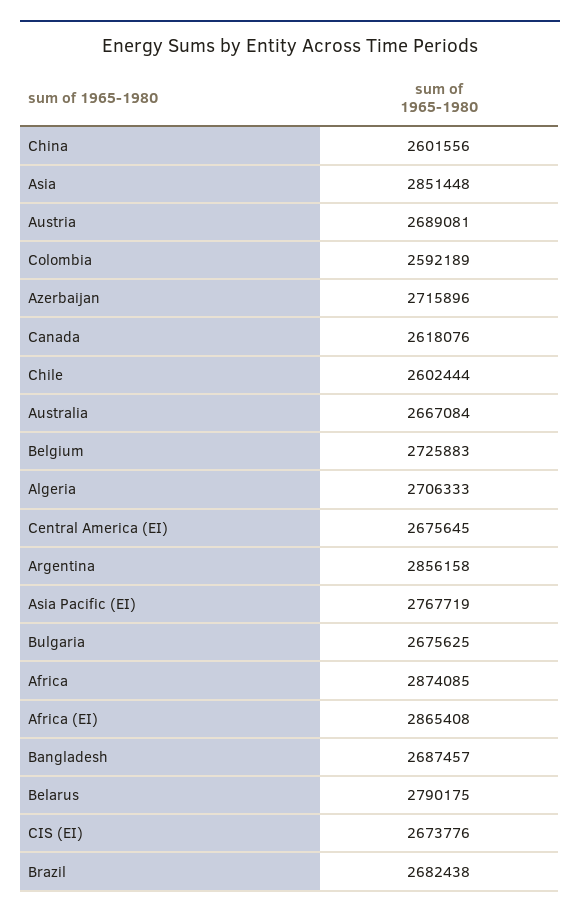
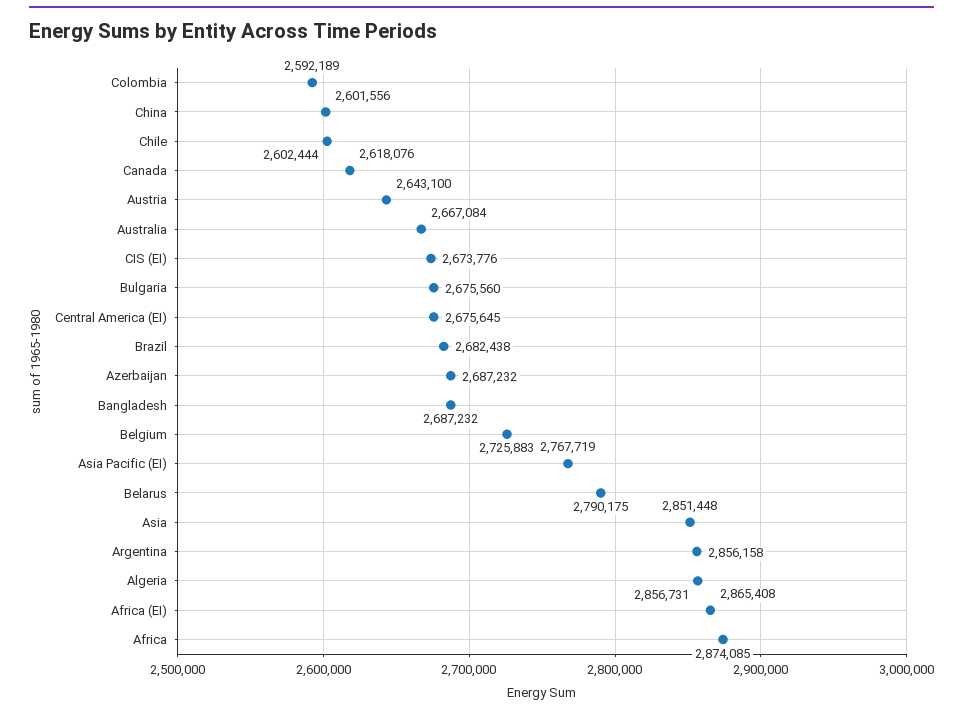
Austria: 2689081 -> 2643100
Azerbaijan: 2715896 -> 2687232
Algeria: 2706333 -> 2856731
Bulgaria: 2675625 -> 2675560
Bangladesh: 2687457 -> 2687232

